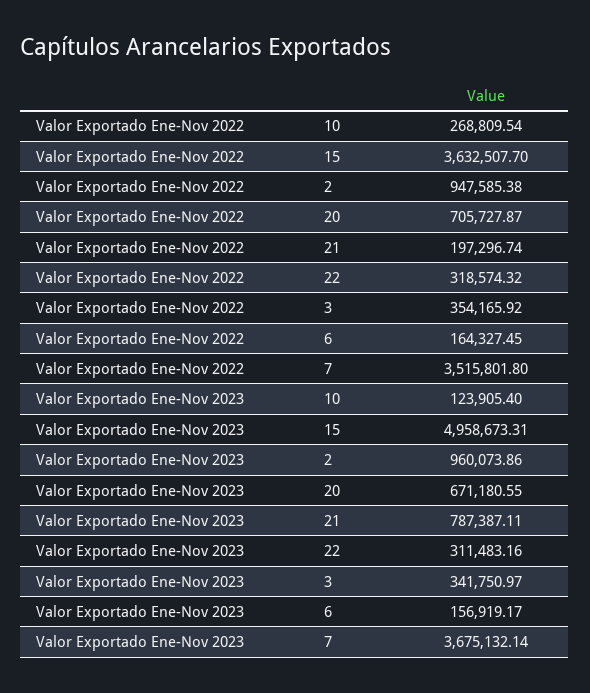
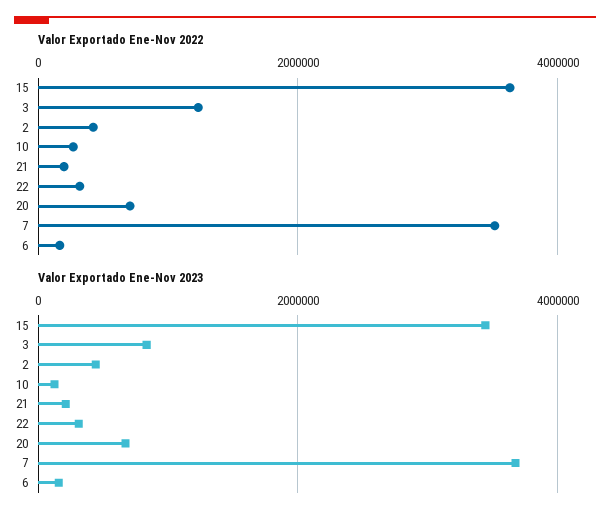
Valor Exportado Ene-Nov 2022, 2: 947585.38 -> 400000
Valor Exportado Ene-Nov 2022, 3: 354165.92 -> 1200000
Valor Exportado Ene-Nov 2023, 15: 4958673.31 -> 3400000
Valor Exportado Ene-Nov 2023, 2: 960073.86 -> 400000
Valor Exportado Ene-Nov 2023, 21: 787387.11 -> 200000
Valor Exportado Ene-Nov 2023, 3: 341750.97 -> 800000

